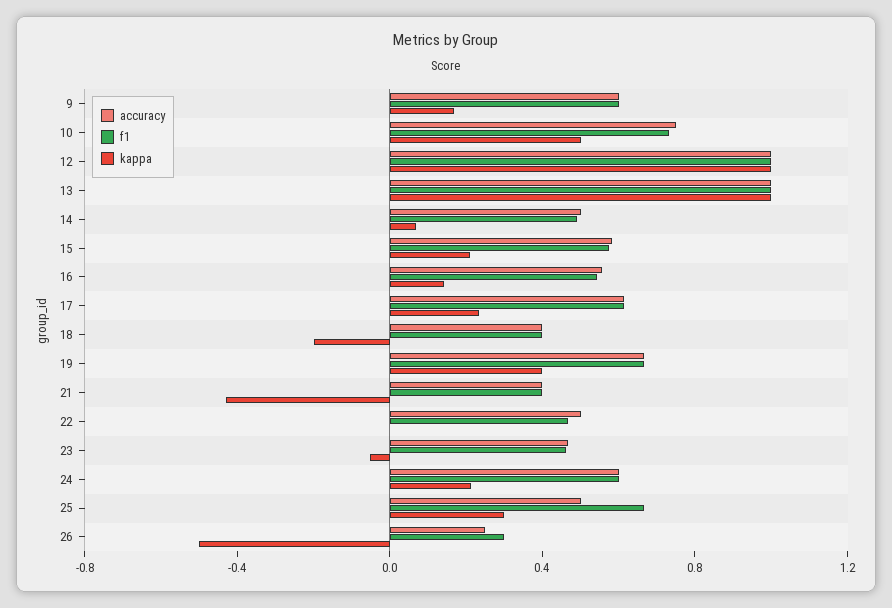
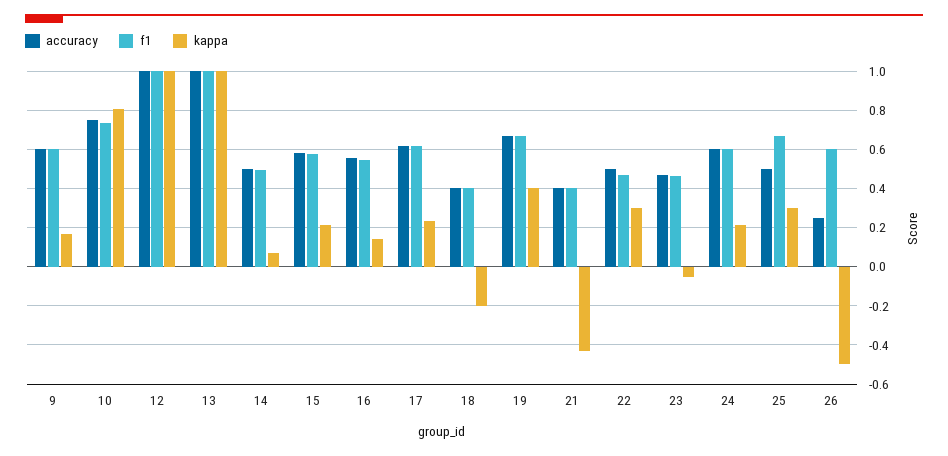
kappa, 10: 0.5 -> 0.8
kappa, 22: 0 -> 0.3
f1, 26: 0.3 -> 0.6

